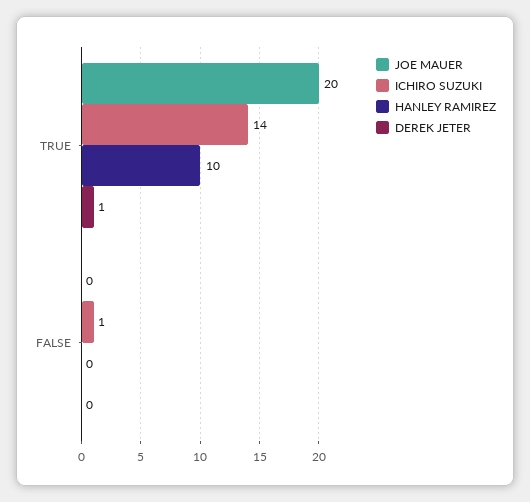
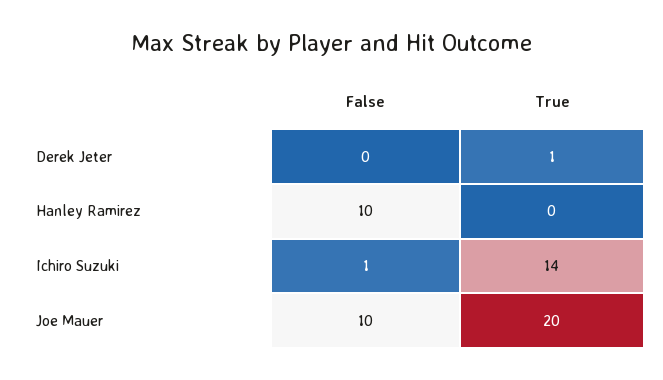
HANLEY RAMIREZ, TRUE: 10 -> 0
JOE MAUER, FALSE: 0 -> 10
HANLEY RAMIREZ, FALSE: 0 -> 10

